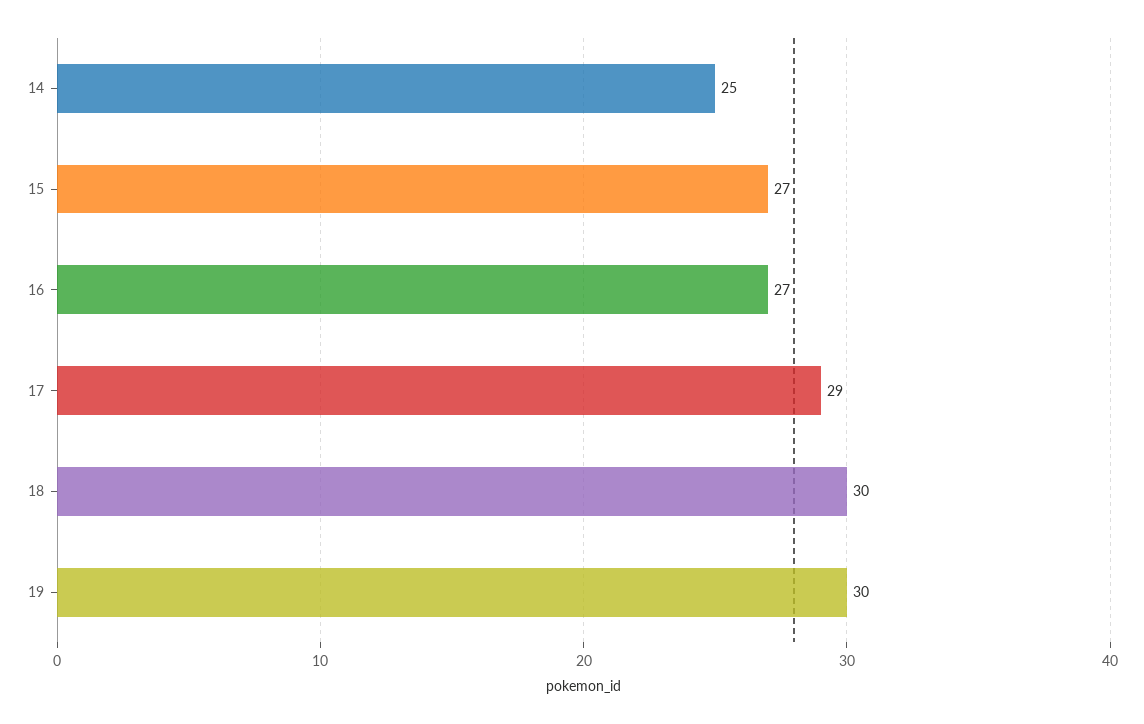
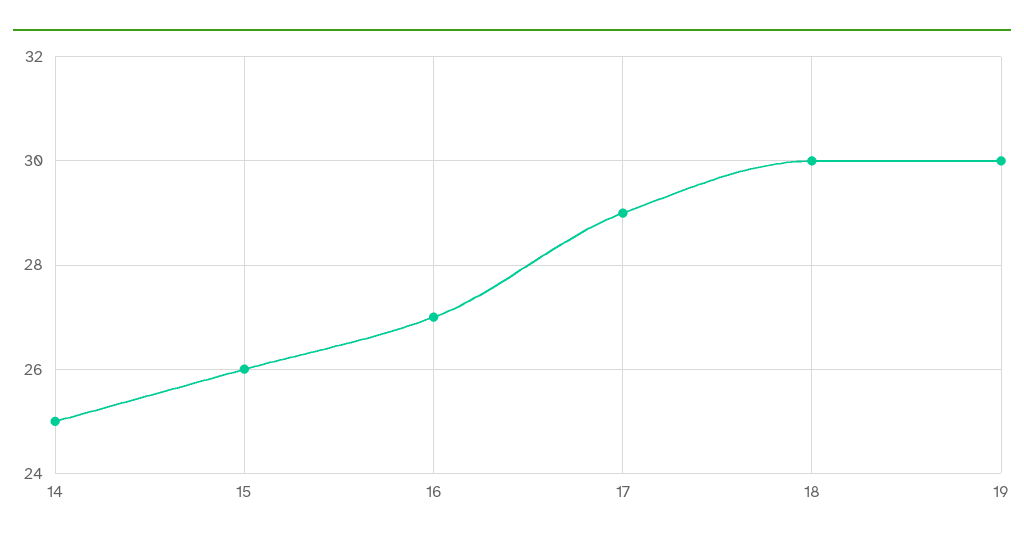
15: 27 -> 26

